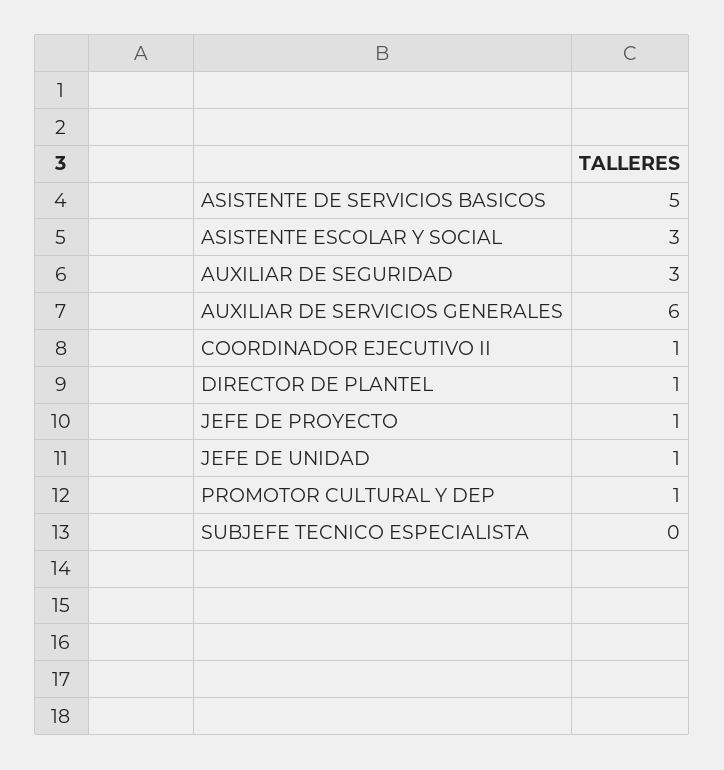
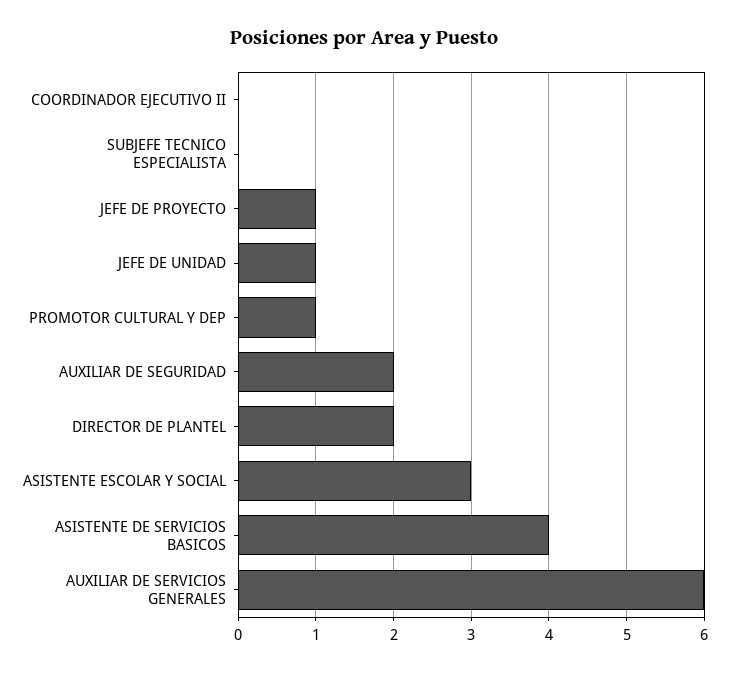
ASISTENTE DE SERVICIOS BASICOS: 5 -> 4
AUXILIAR DE SEGURIDAD: 3 -> 2
COORDINADOR EJECUTIVO II: 1 -> 0
DIRECTOR DE PLANTEL: 1 -> 2

